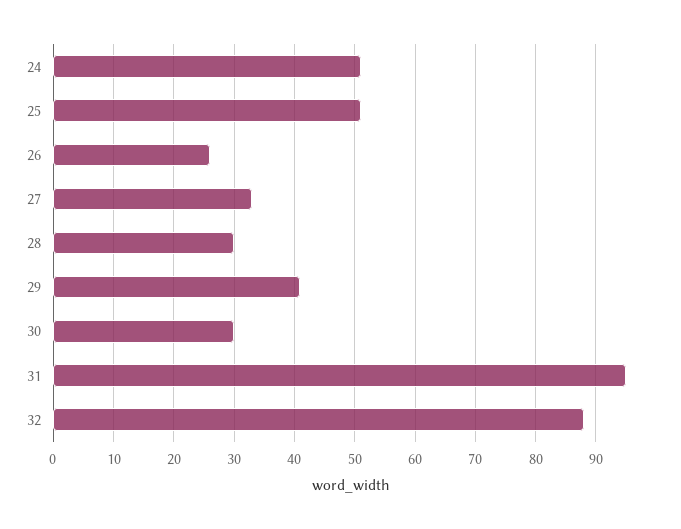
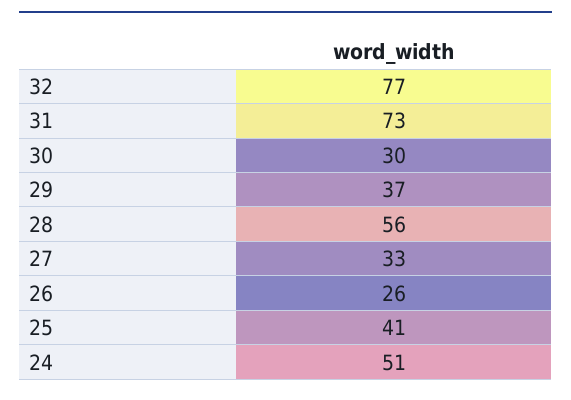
25: 51 -> 41
28: 30 -> 56
29: 41 -> 37
31: 95 -> 73
32: 88 -> 77

